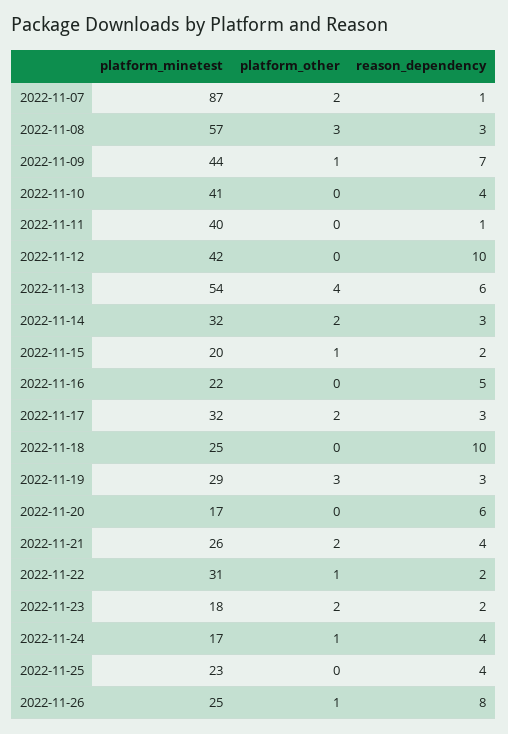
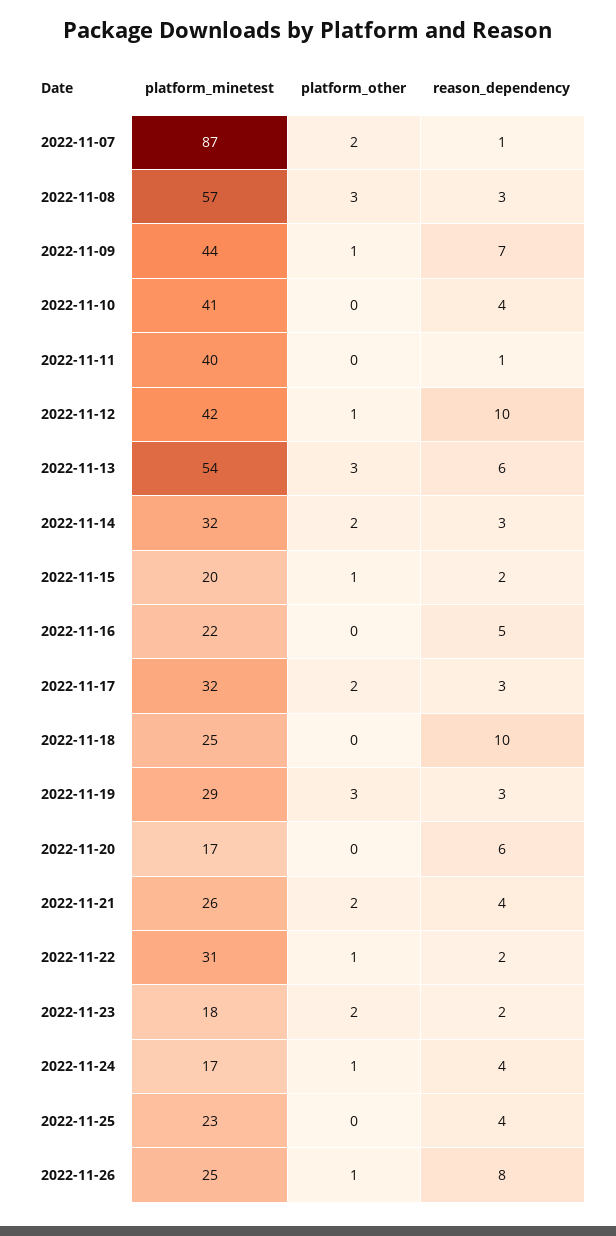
platform_other, 2022-11-12: 0 -> 1
platform_other, 2022-11-13: 4 -> 3

